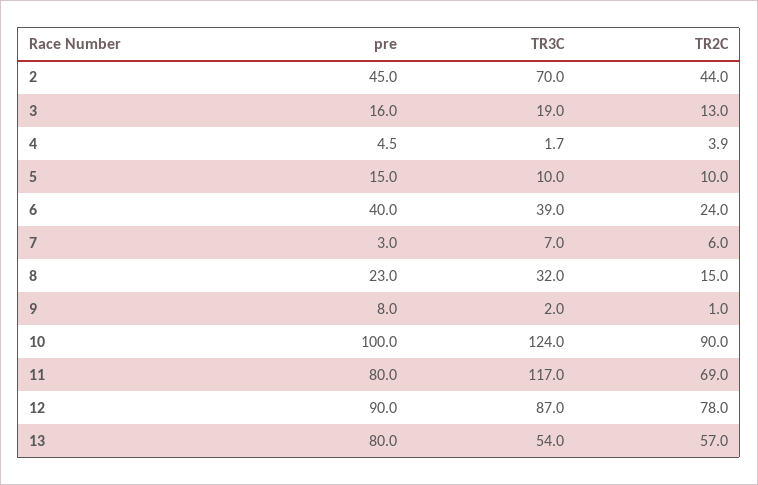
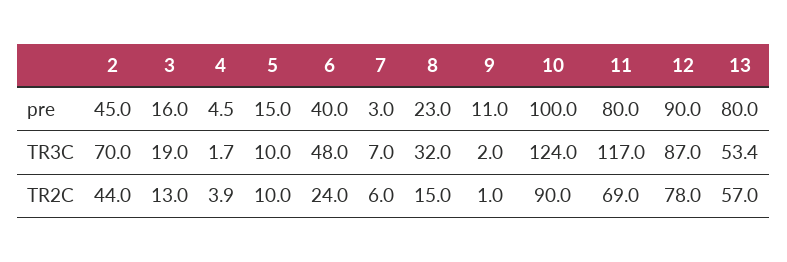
TR3C, 6: 39 -> 48
pre, 9: 8 -> 11
TR3C, 13: 54 -> 53.4

